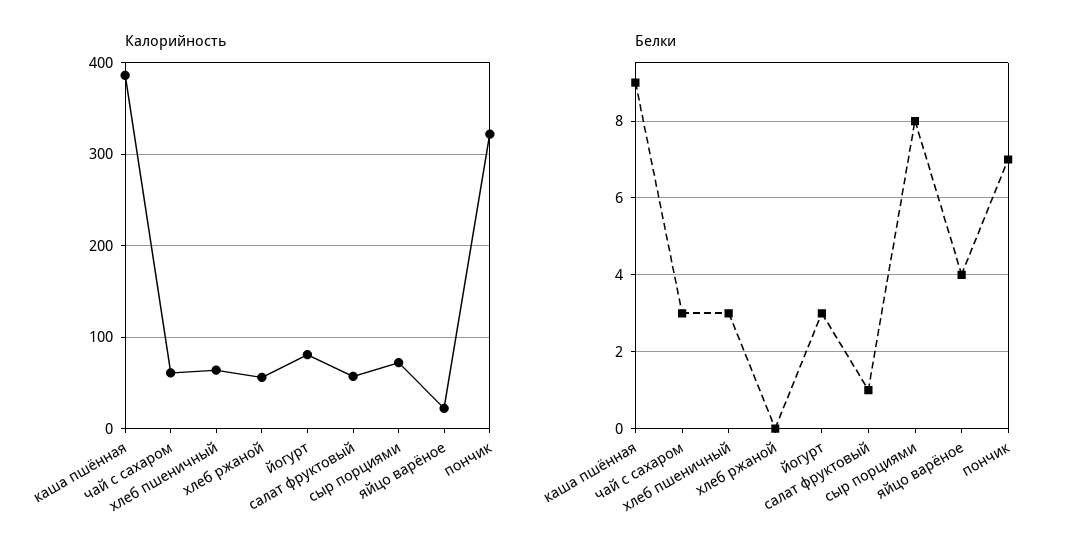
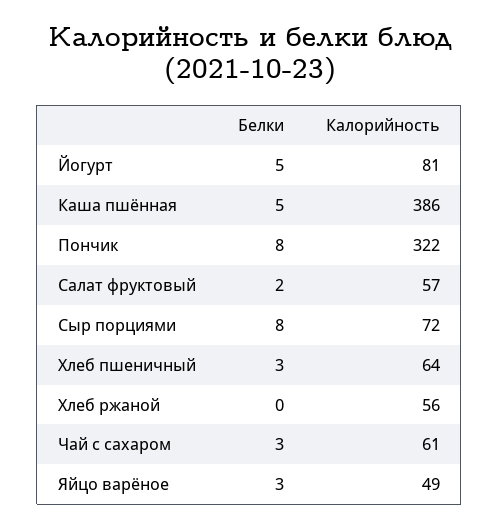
Калорийность, яйцо варёное: 20 -> 49
Белки, каша пшённая: 9 -> 5
Белки, йогурт: 3 -> 5
Белки, салат фруктовый: 1 -> 2
Белки, яйцо варёное: 4 -> 3
Белки, пончик: 7 -> 8

